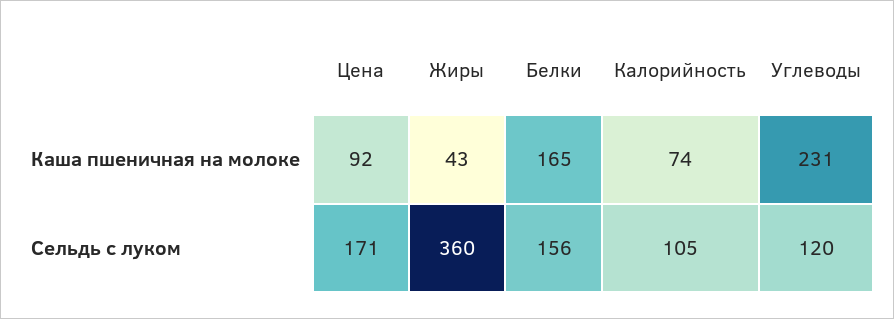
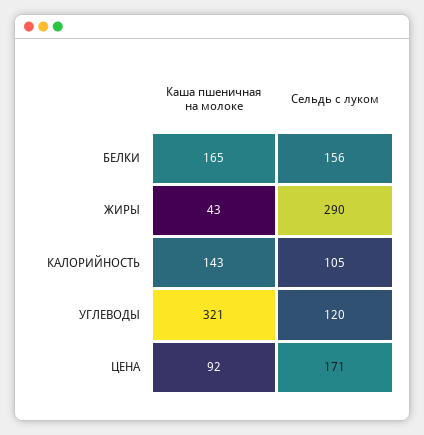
Калорийность, Каша пшеничная на молоке: 74 -> 143
Углеводы, Каша пшеничная на молоке: 231 -> 321
Жиры, Сельдь с луком: 360 -> 290

